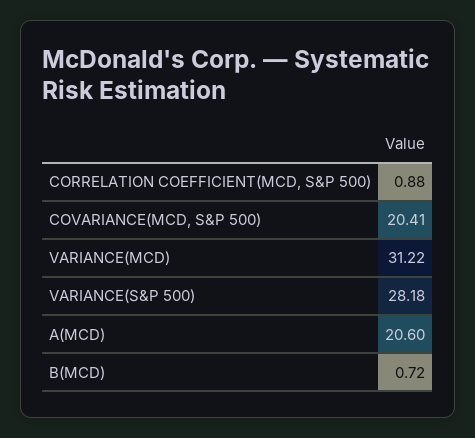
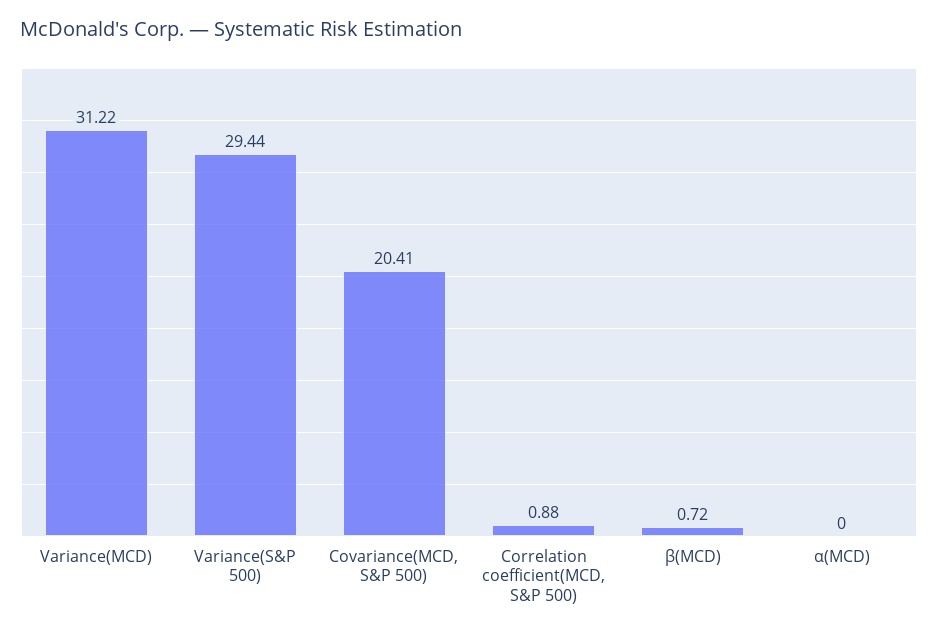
VARIANCE(S&P 500): 28.18 -> 29.44
Α(MCD): 20.6 -> 0

